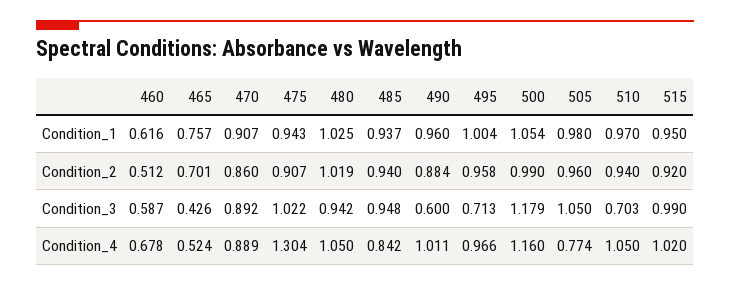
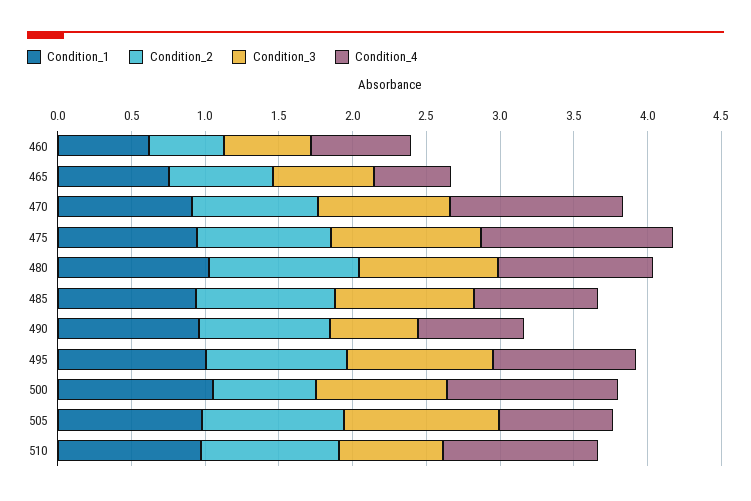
Condition_1, 515: 0.95 -> none
Condition_2, 500: 0.99 -> 0.7
Condition_2, 515: 0.92 -> none
Condition_3, 465: 0.426 -> 0.7
Condition_3, 495: 0.713 -> 1
Condition_3, 500: 1.179 -> 0.9
Condition_3, 515: 0.99 -> none
Condition_4, 470: 0.889 -> 1.2
Condition_4, 490: 1.011 -> 0.7
Condition_4, 515: 1.02 -> none

